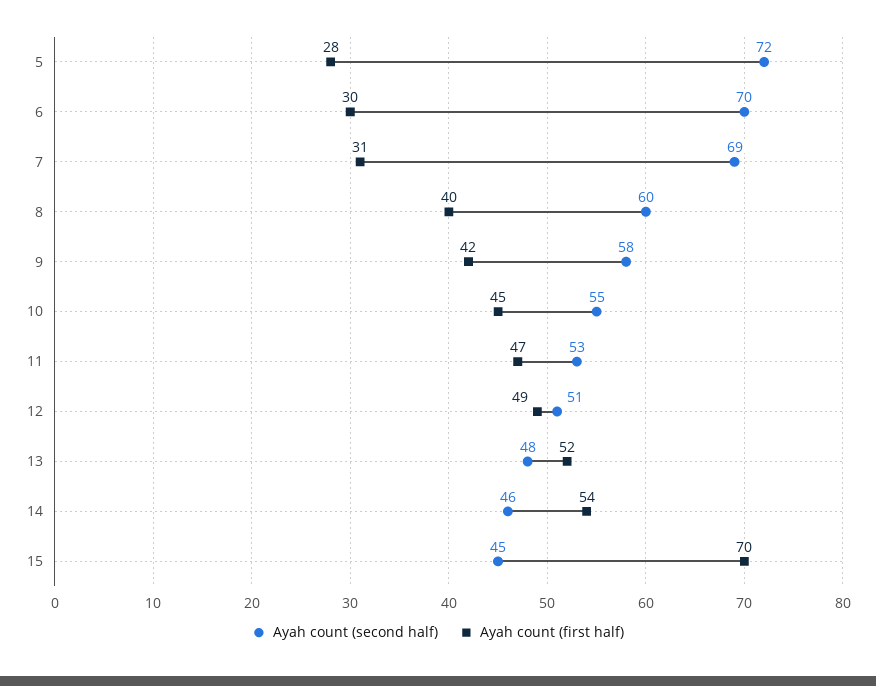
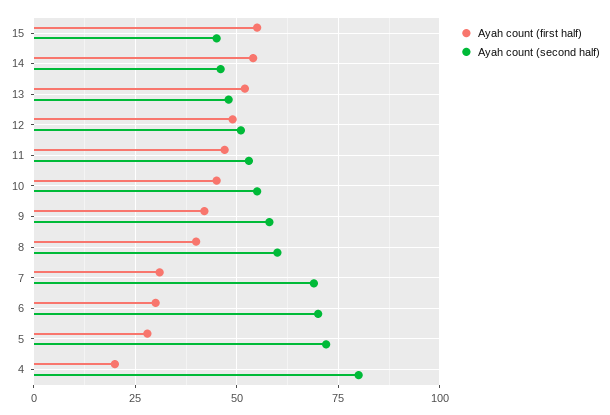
Ayah count (first half), 15: 70 -> 55
Ayah count (first half), 4: none -> 20
Ayah count (second half), 4: none -> 80

